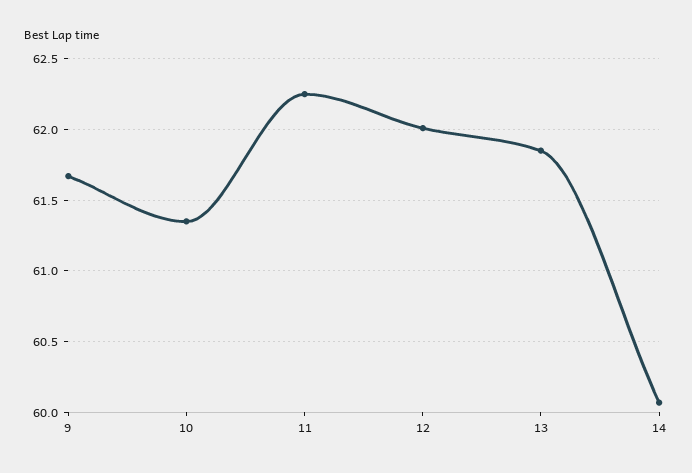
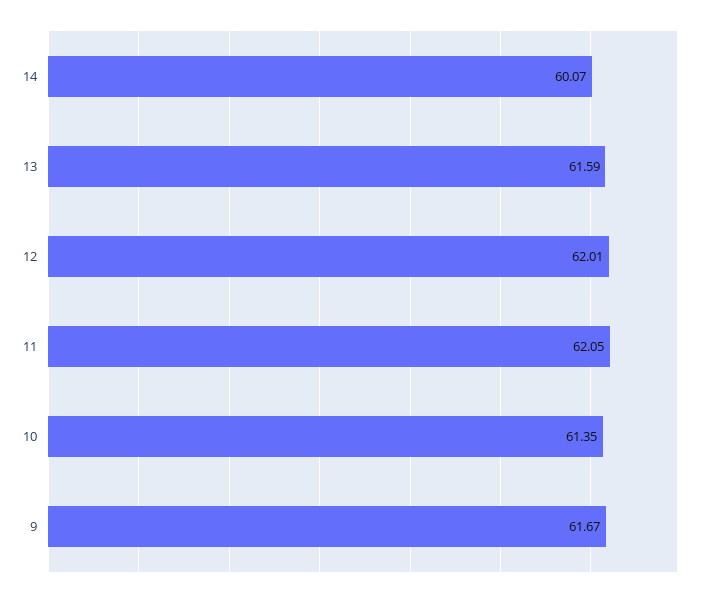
11: 62.25 -> 62.05
13: 61.85 -> 61.59

